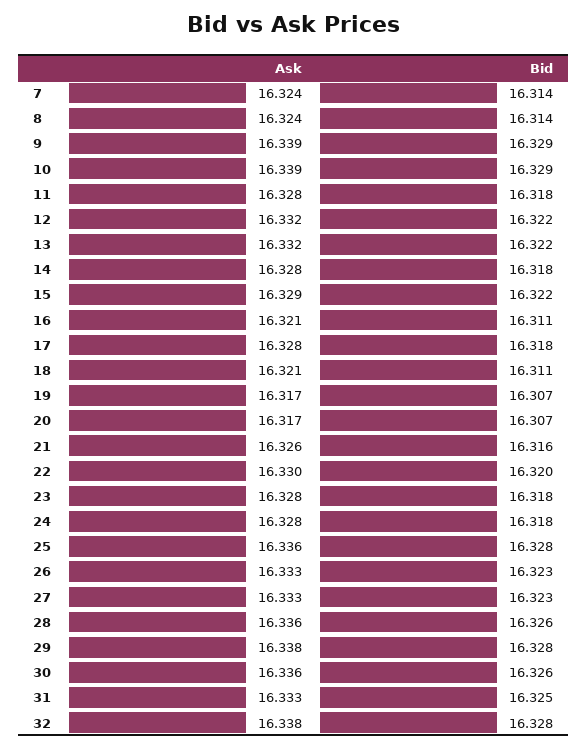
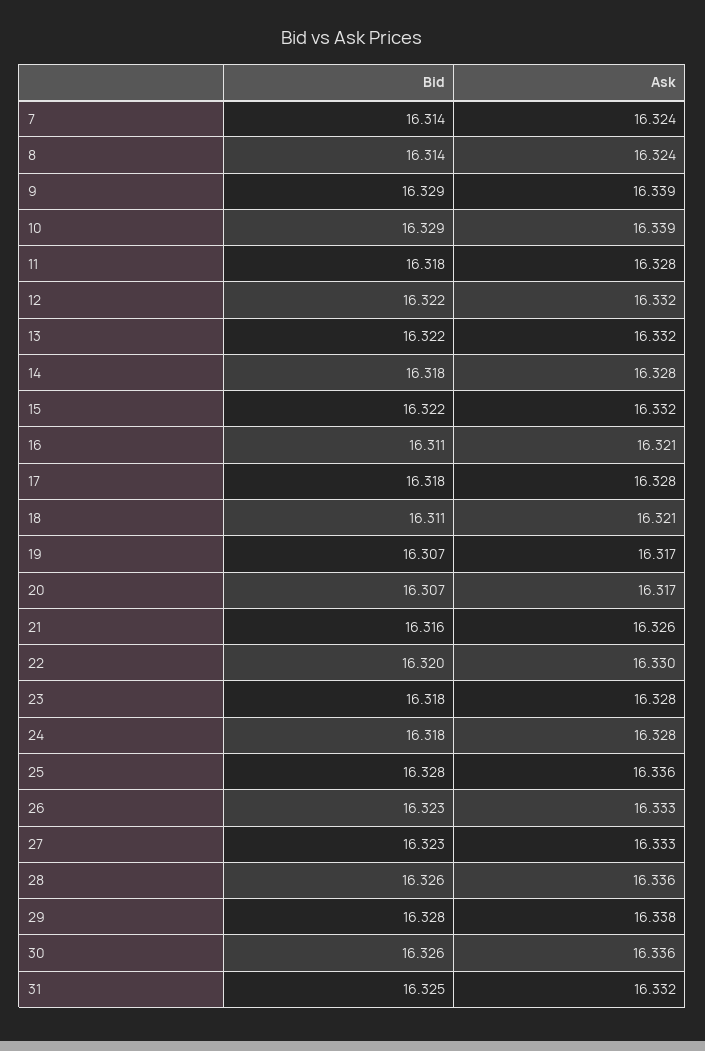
Ask, 15: 16.329 -> 16.332
Ask, 31: 16.333 -> 16.332
Ask, 32: 16.338 -> none
Bid, 32: 16.328 -> none

